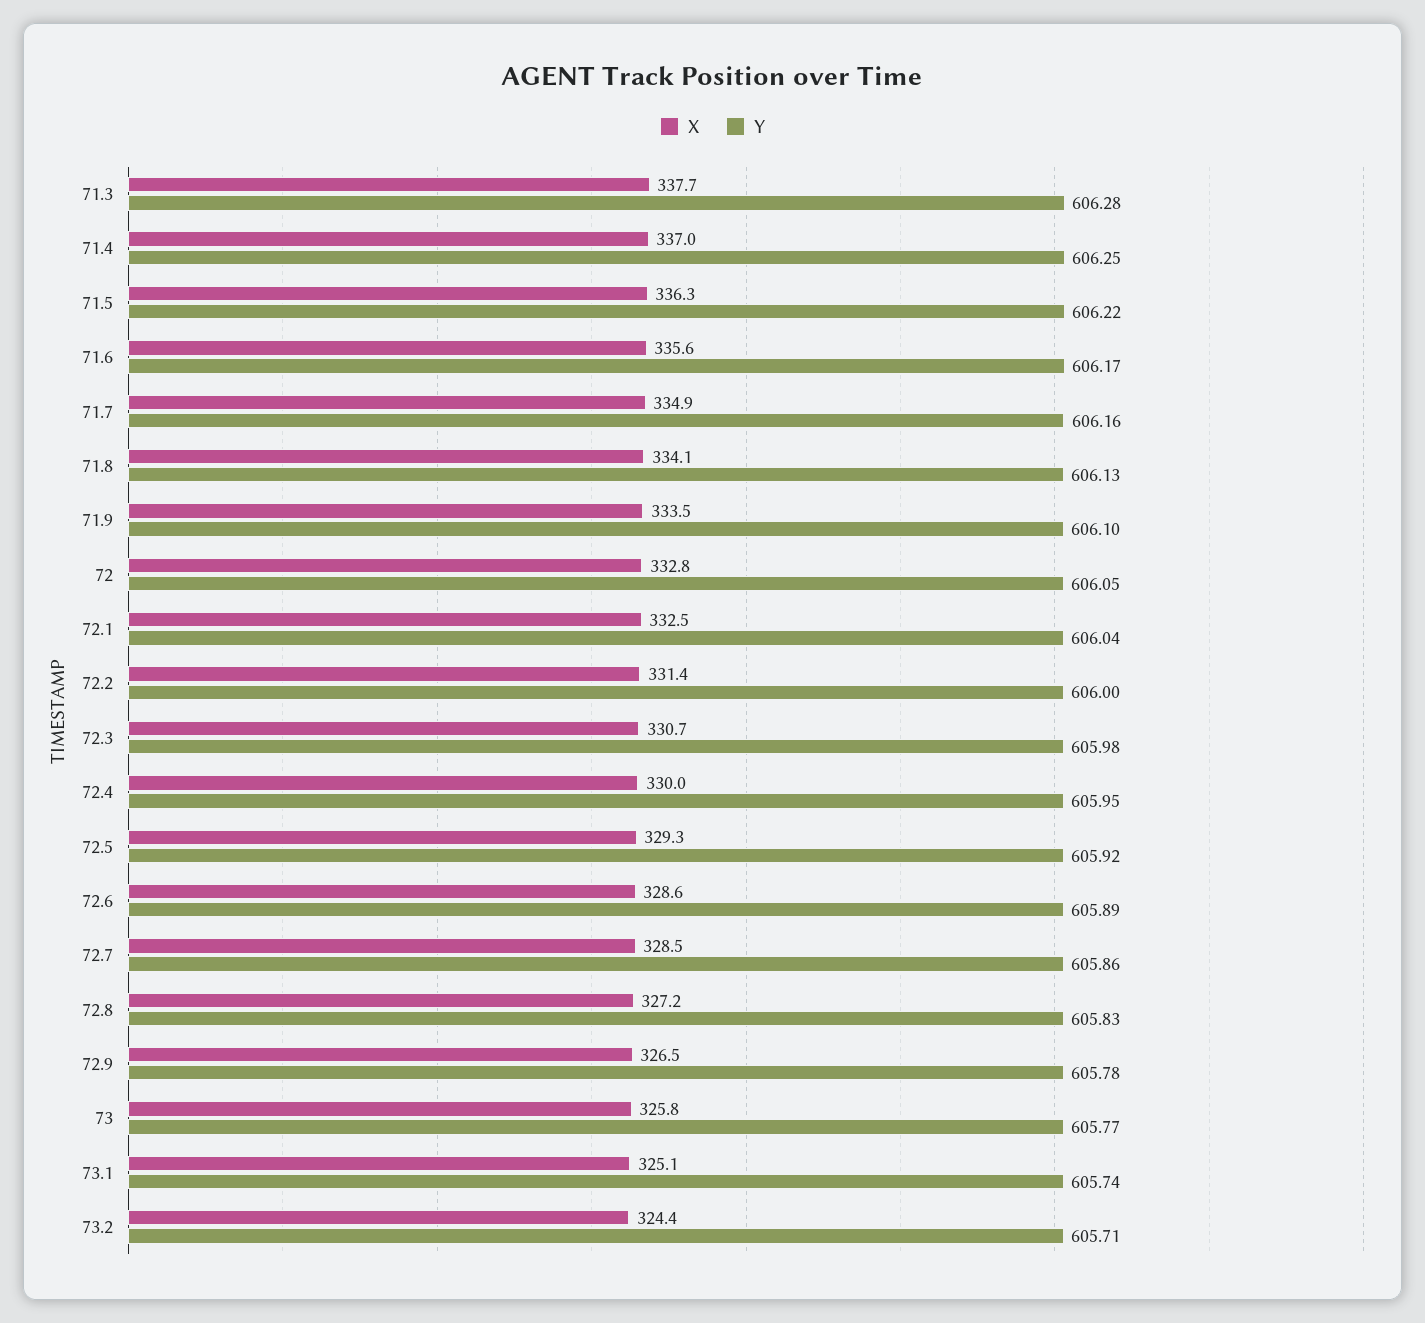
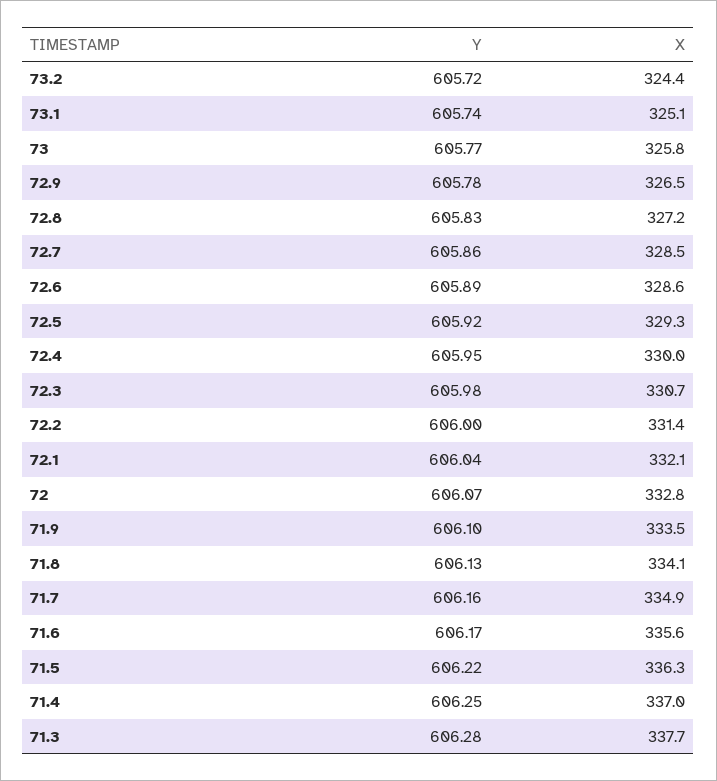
Y, 72: 606.05 -> 606.07
X, 72.1: 332.5 -> 332.1
Y, 73.2: 605.71 -> 605.72

